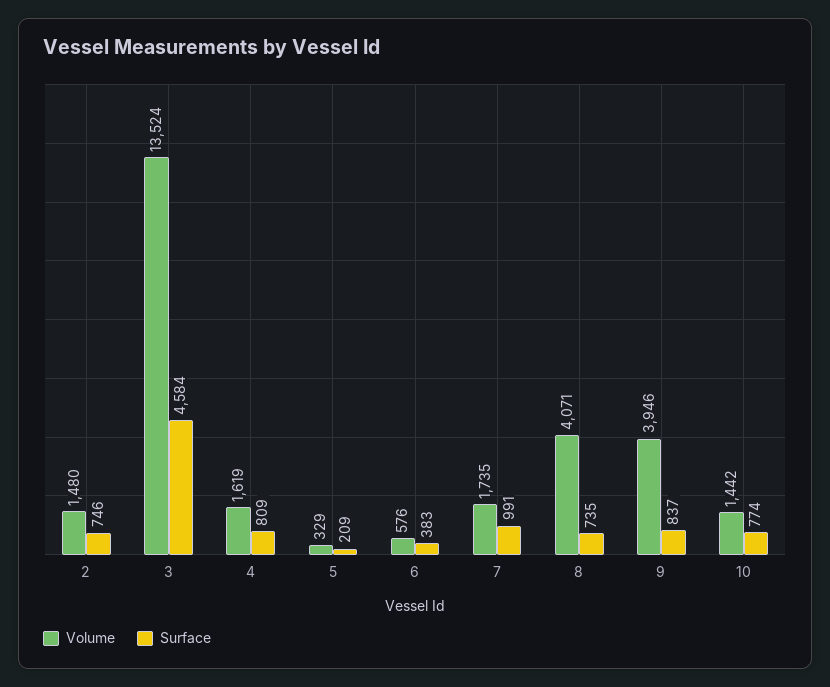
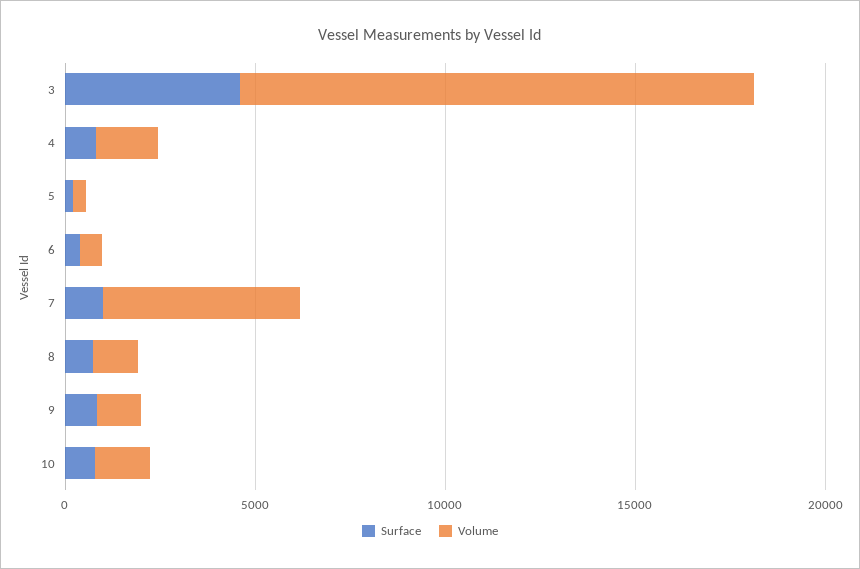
Volume, 2: 1480 -> none
Surface, 2: 746 -> none
Volume, 7: 1735 -> 5000
Volume, 8: 4071 -> 1000
Volume, 9: 3946 -> 1000

